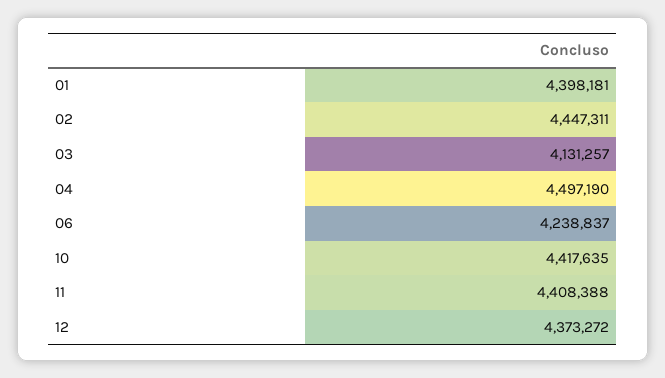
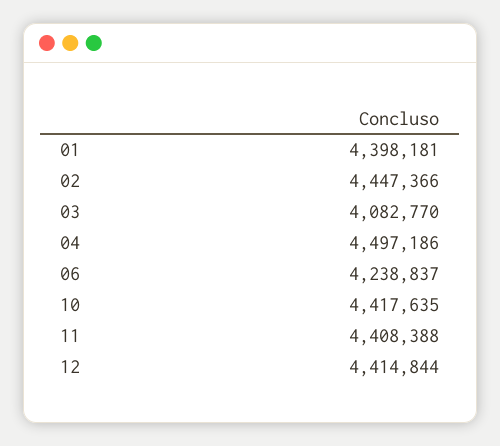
02: 4447311 -> 4447366
03: 4131257 -> 4082770
04: 4497190 -> 4497186
12: 4373272 -> 4414844

